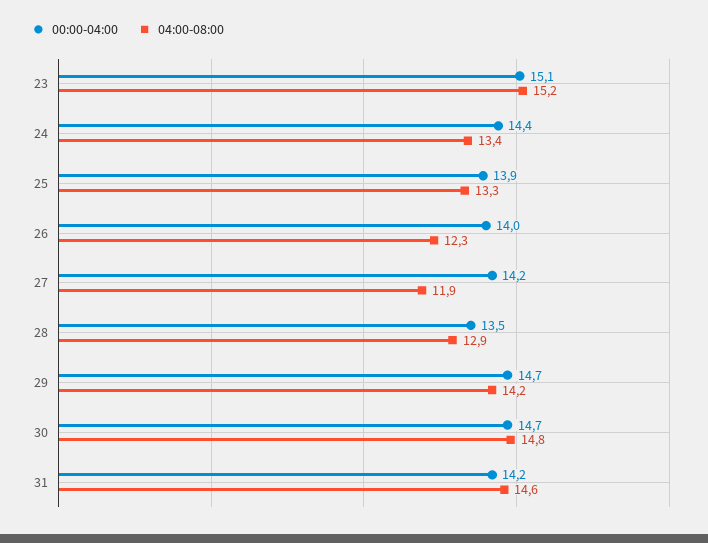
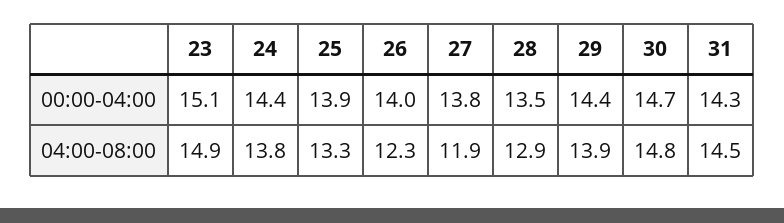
04:00-08:00, 23: 15.2 -> 14.9
04:00-08:00, 24: 13.4 -> 13.8
00:00-04:00, 27: 14.2 -> 13.8
00:00-04:00, 29: 14.7 -> 14.4
04:00-08:00, 29: 14.2 -> 13.9
00:00-04:00, 31: 14.2 -> 14.3
04:00-08:00, 31: 14.6 -> 14.5

